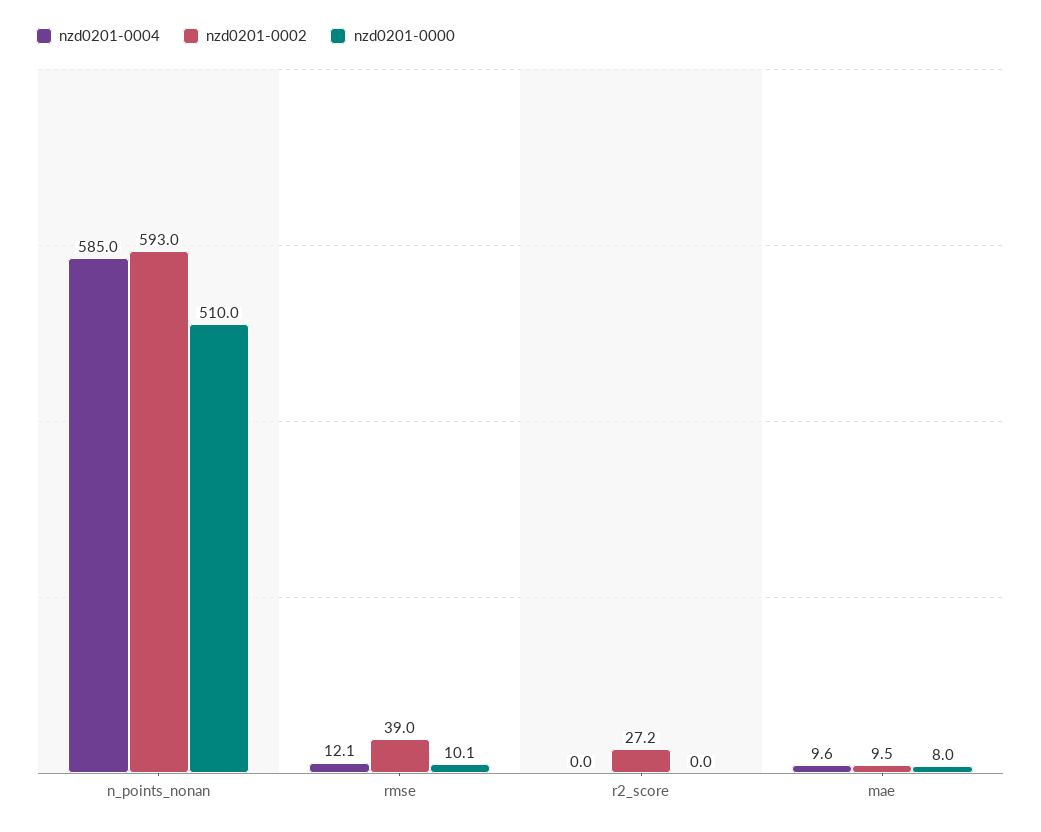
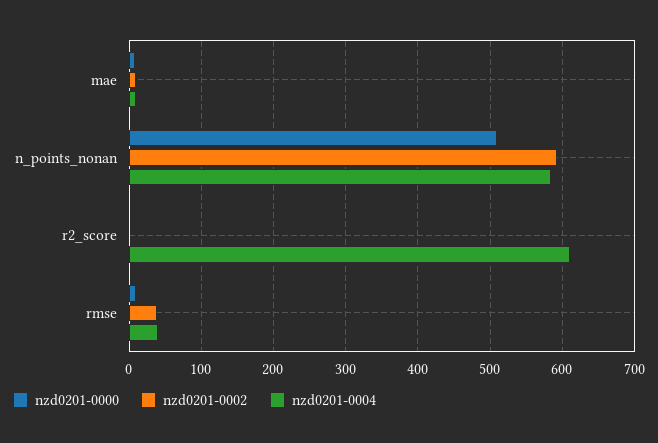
nzd0201-0004, rmse: 12.1 -> 40
nzd0201-0004, r2_score: 0 -> 610
nzd0201-0002, r2_score: 27.2 -> 0

